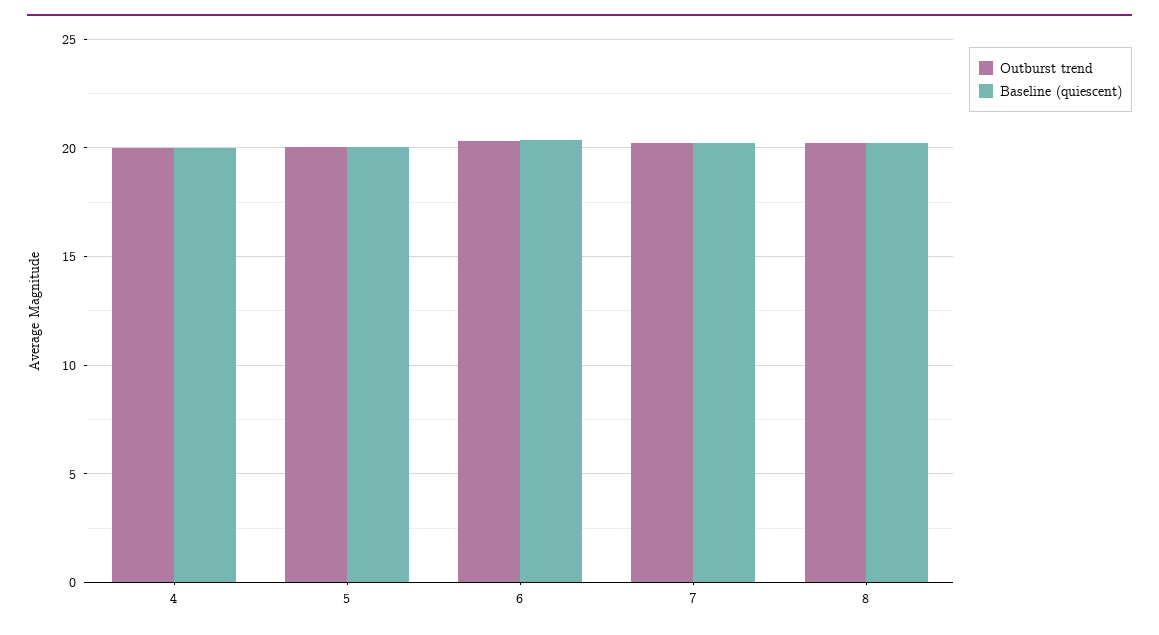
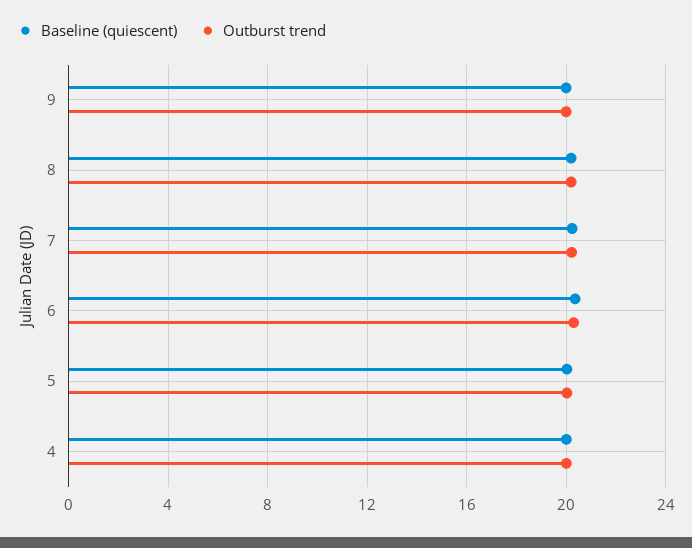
Baseline (quiescent), 9: none -> 20
Outburst trend, 9: none -> 20

